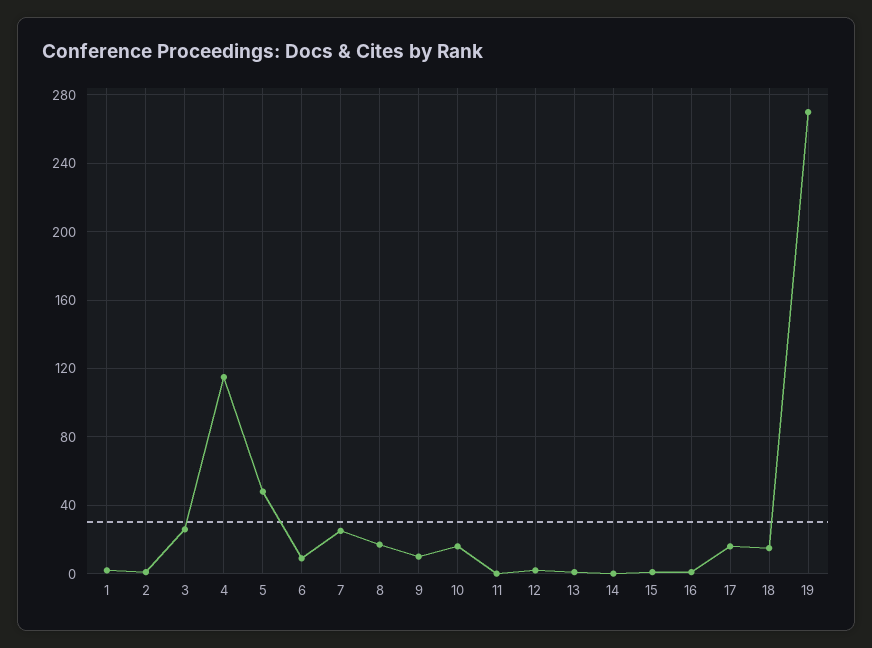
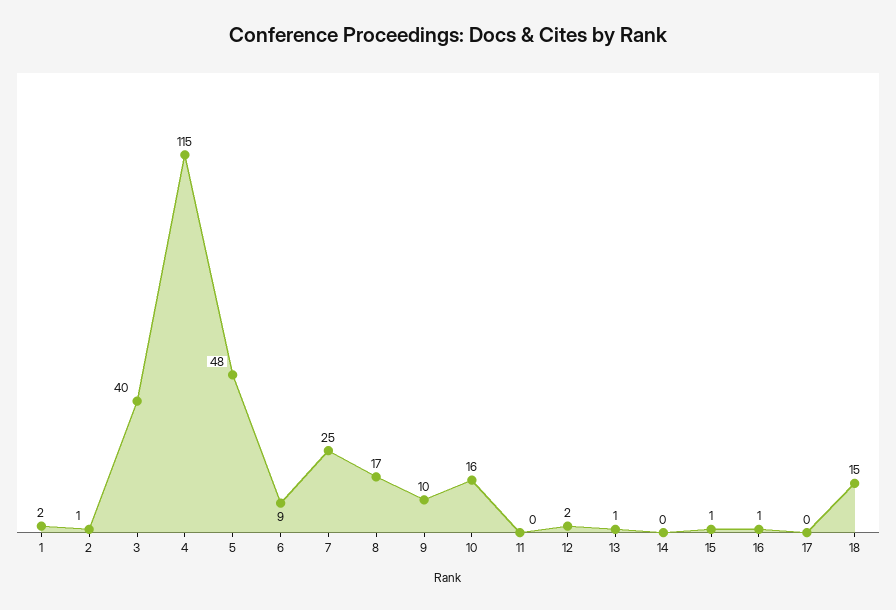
3: 25 -> 40
17: 15 -> 0
19: 270 -> none

